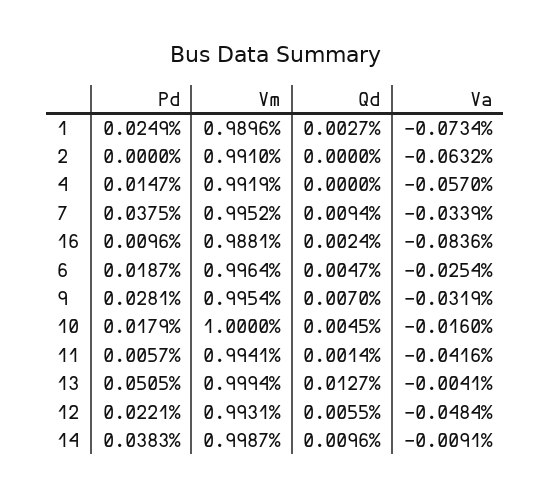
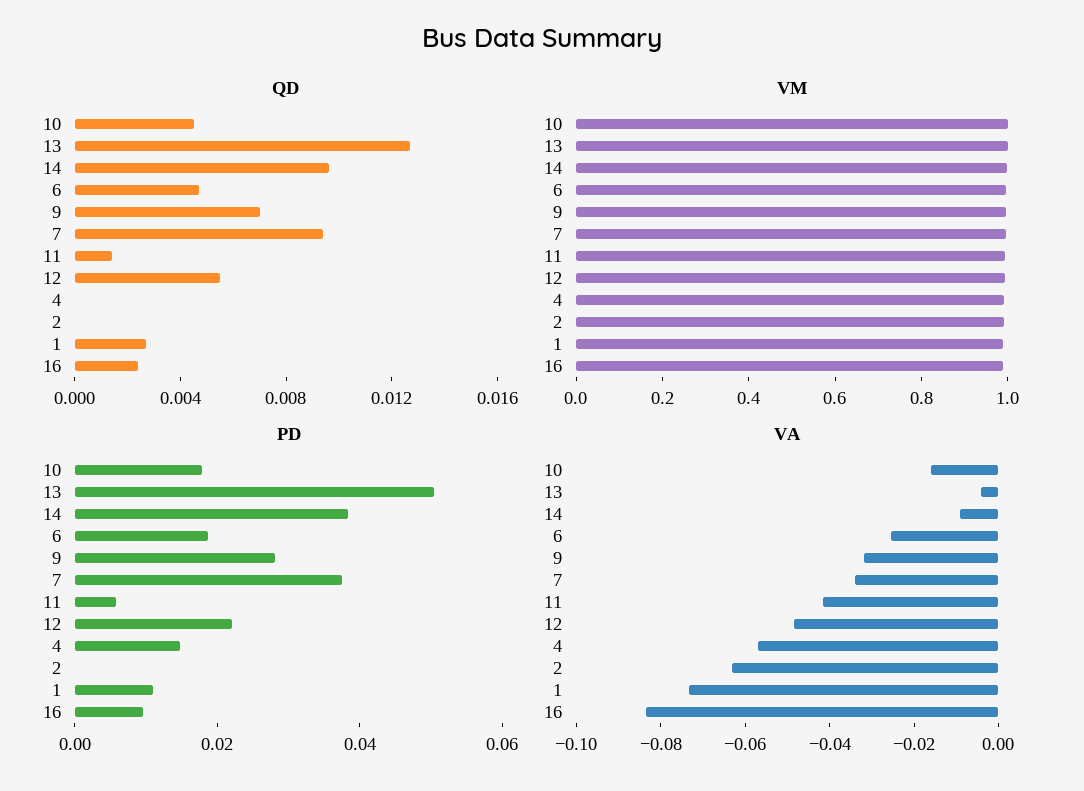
Pd, 1: 0.0249 -> 0.01

